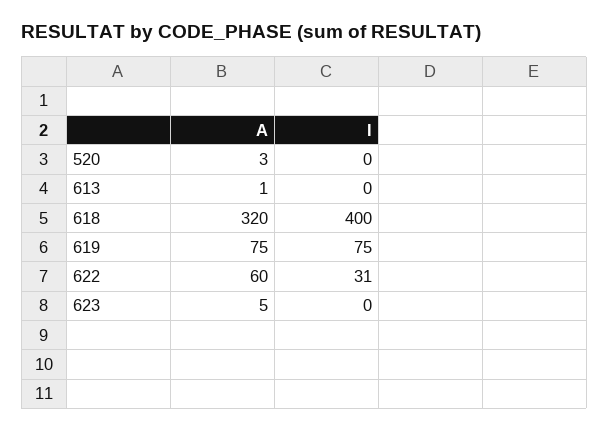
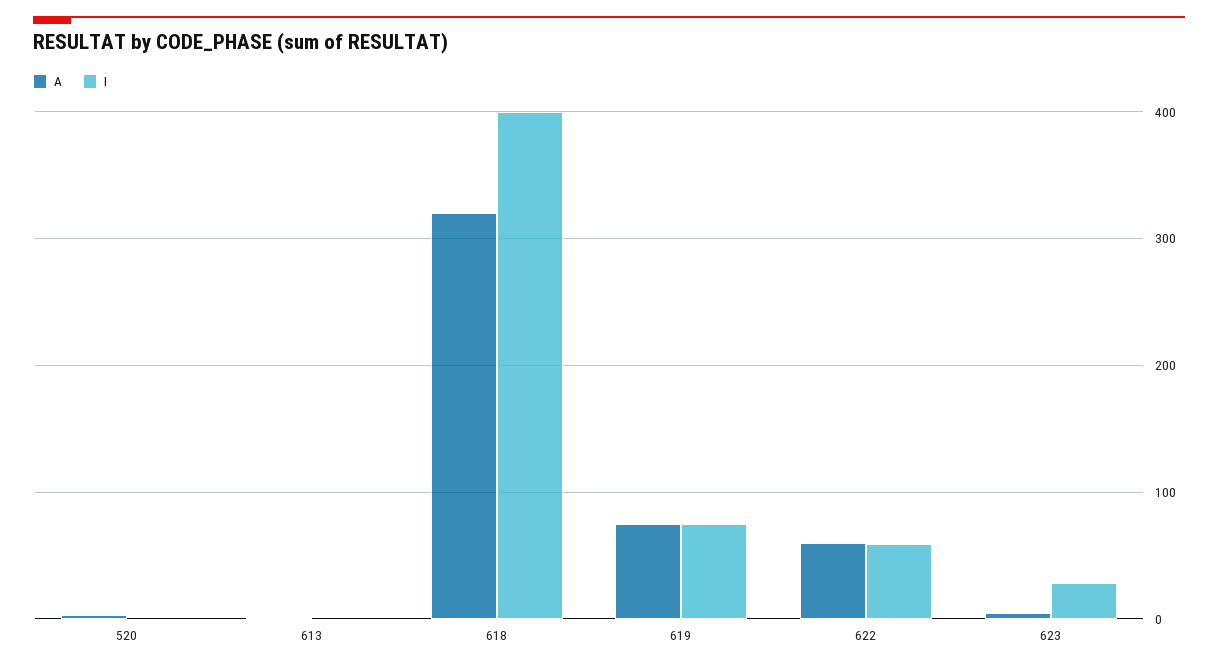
I, 622: 31 -> 60
I, 623: 0 -> 30

